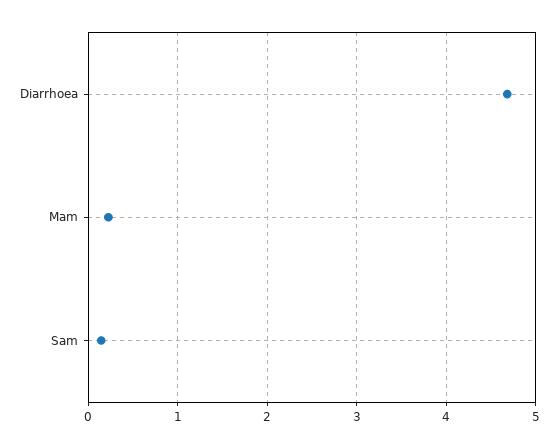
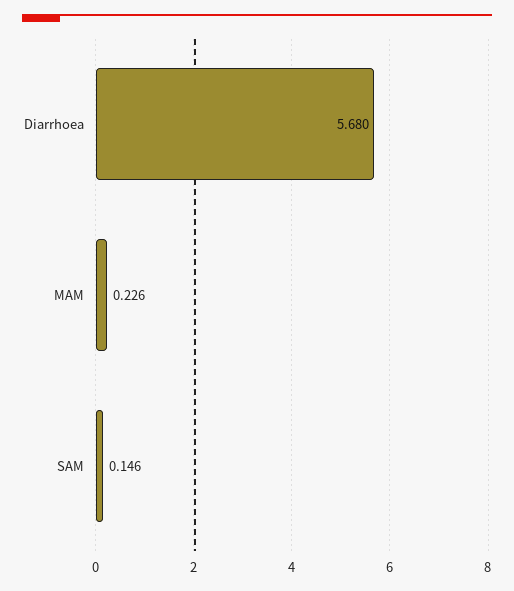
Diarrhoea: 4.7 -> 5.68

